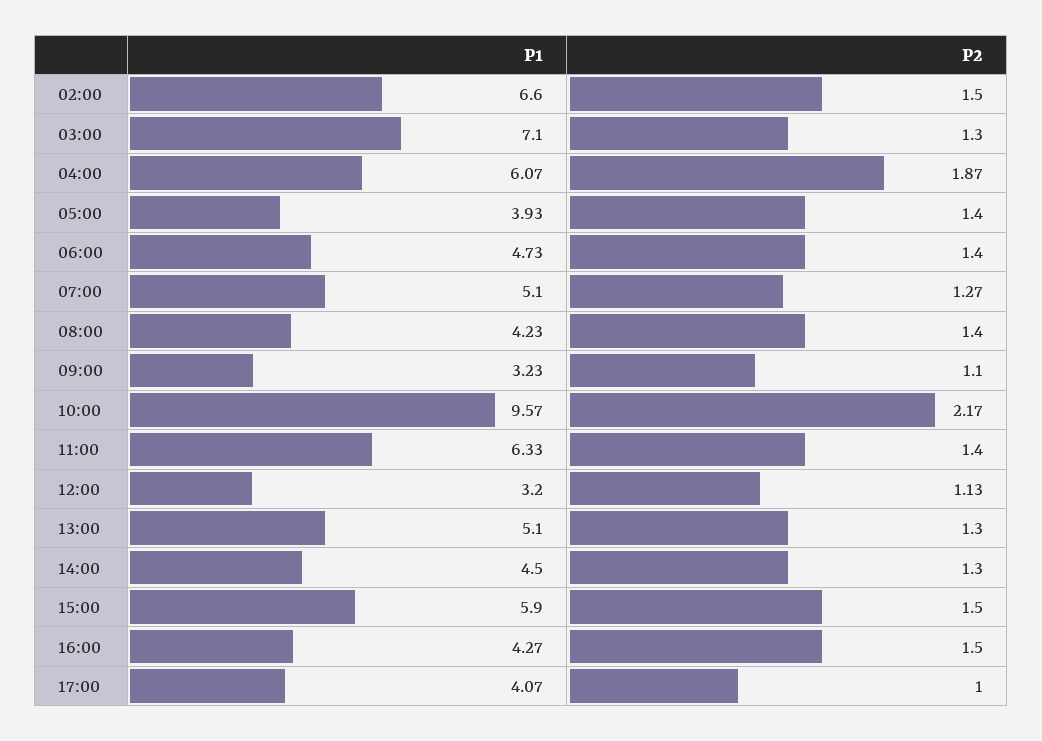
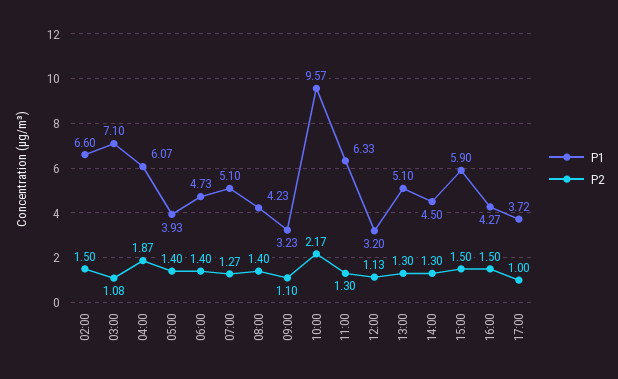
P2, 03:00: 1.3 -> 1.08
P2, 11:00: 1.4 -> 1.3
P1, 17:00: 4.07 -> 3.72

